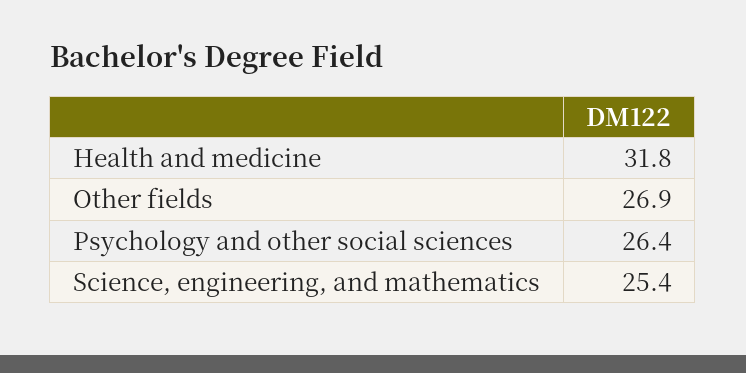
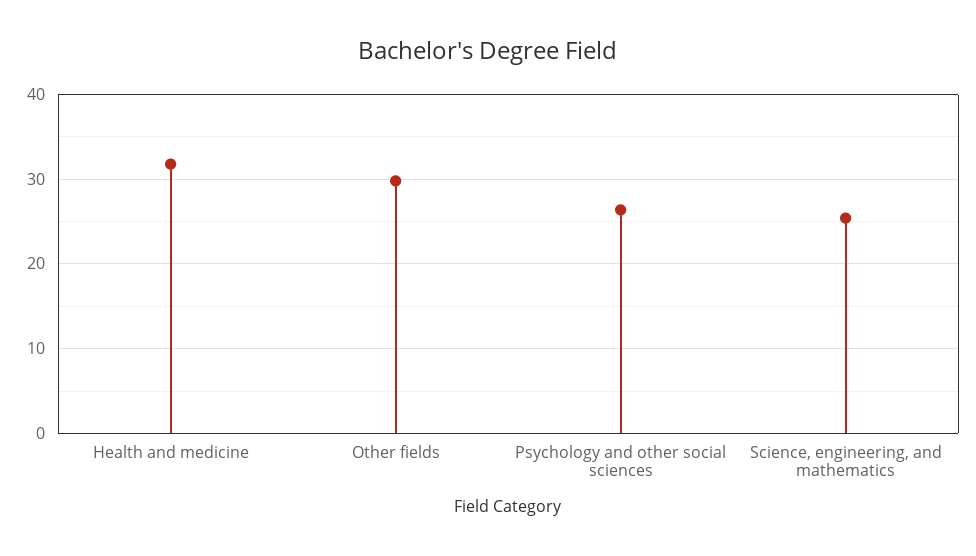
Other fields: 26.9 -> 30

